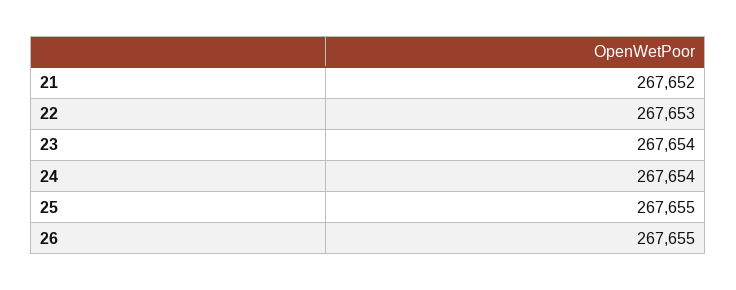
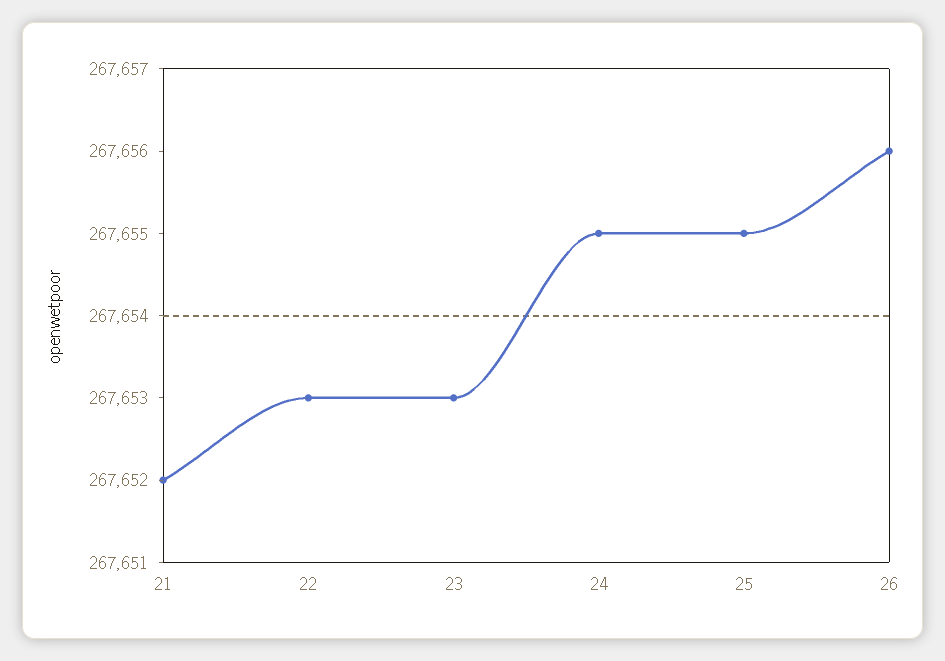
23: 267654 -> 267653
24: 267654 -> 267655
26: 267655 -> 267656

